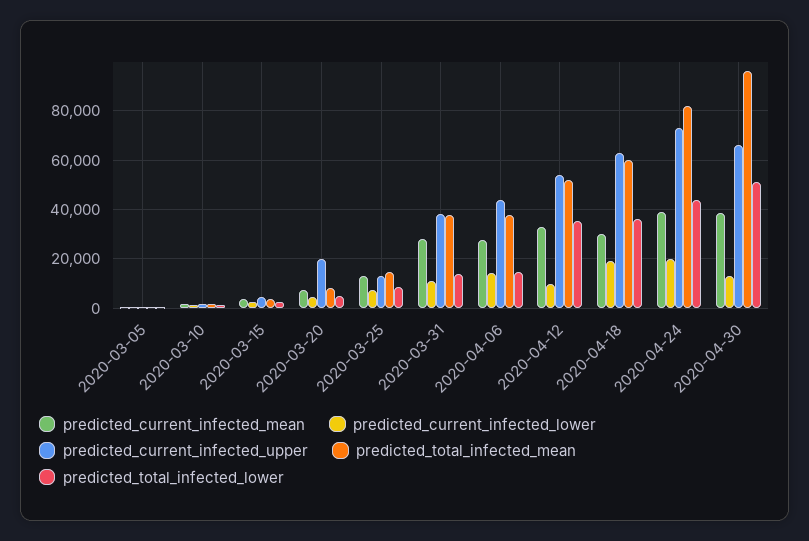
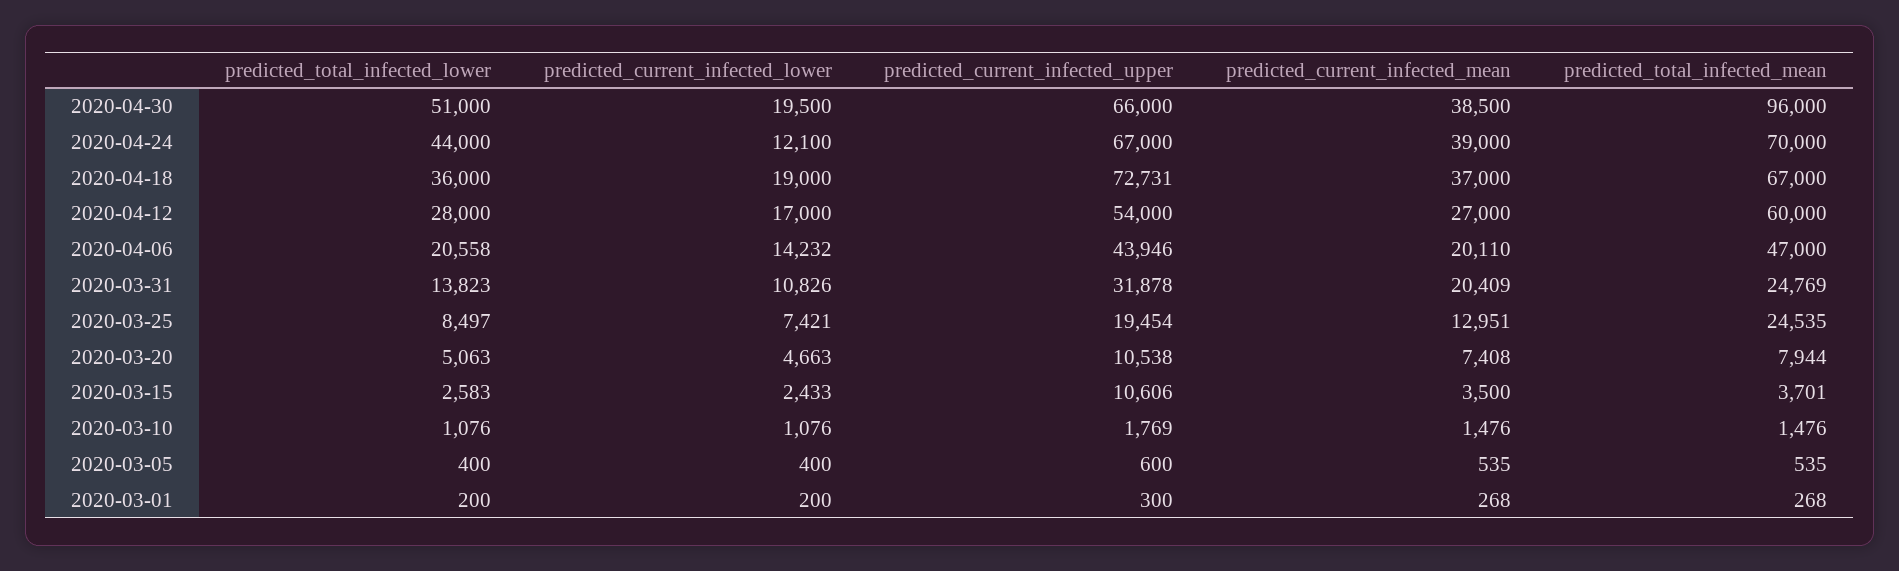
predicted_current_infected_upper, 2020-03-15: 5000 -> 10606
predicted_current_infected_upper, 2020-03-20: 20000 -> 10538
predicted_current_infected_upper, 2020-03-25: 12500 -> 19454
predicted_total_infected_mean, 2020-03-25: 15000 -> 24535
predicted_current_infected_mean, 2020-03-31: 27500 -> 20409
predicted_current_infected_upper, 2020-03-31: 37500 -> 31878
predicted_total_infected_mean, 2020-03-31: 37500 -> 24769
predicted_current_infected_mean, 2020-04-06: 27500 -> 20110
predicted_total_infected_mean, 2020-04-06: 37500 -> 47000
predicted_total_infected_lower, 2020-04-06: 15000 -> 20558
predicted_current_infected_mean, 2020-04-12: 32500 -> 27000
predicted_current_infected_lower, 2020-04-12: 10000 -> 17000
predicted_total_infected_mean, 2020-04-12: 52500 -> 60000
predicted_total_infected_lower, 2020-04-12: 35000 -> 28000
predicted_current_infected_mean, 2020-04-18: 30000 -> 37000
predicted_current_infected_upper, 2020-04-18: 62500 -> 72731
predicted_total_infected_mean, 2020-04-18: 60000 -> 67000
predicted_current_infected_lower, 2020-04-24: 20000 -> 12100
predicted_current_infected_upper, 2020-04-24: 72500 -> 67000
predicted_total_infected_mean, 2020-04-24: 82500 -> 70000
predicted_current_infected_lower, 2020-04-30: 12500 -> 19500
predicted_total_infected_lower, 2020-03-01: none -> 200
predicted_current_infected_lower, 2020-03-01: none -> 200
predicted_current_infected_upper, 2020-03-01: none -> 300
predicted_current_infected_mean, 2020-03-01: none -> 268
predicted_total_infected_mean, 2020-03-01: none -> 268

